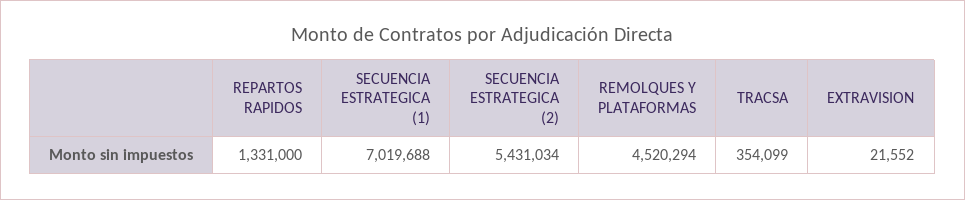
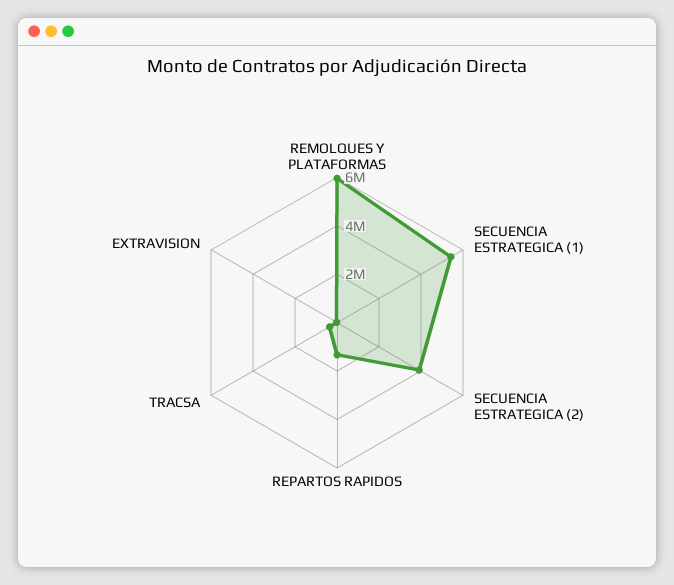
SECUENCIA ESTRATEGICA (1): 7019688 -> 5500000
SECUENCIA ESTRATEGICA (2): 5431034 -> 4000000
REMOLQUES Y PLATAFORMAS: 4520294 -> 6000000

